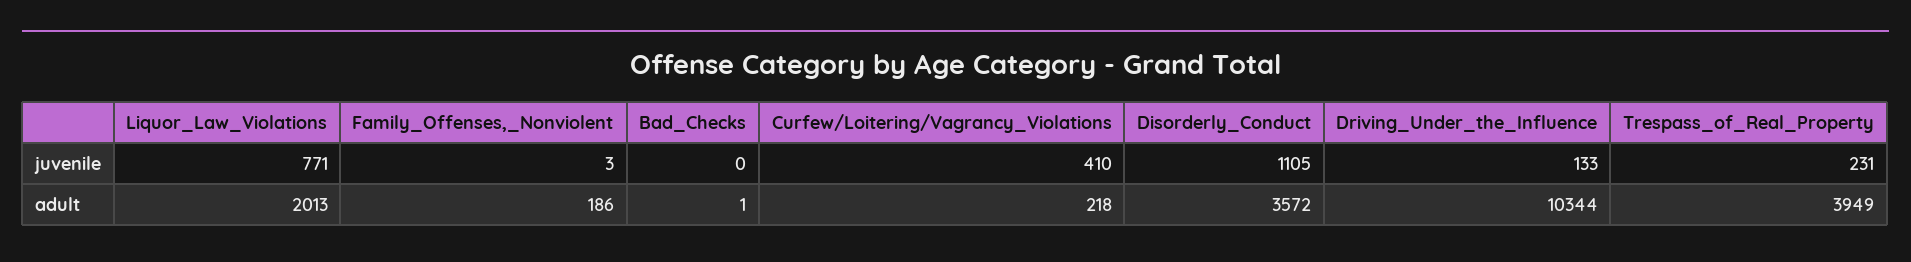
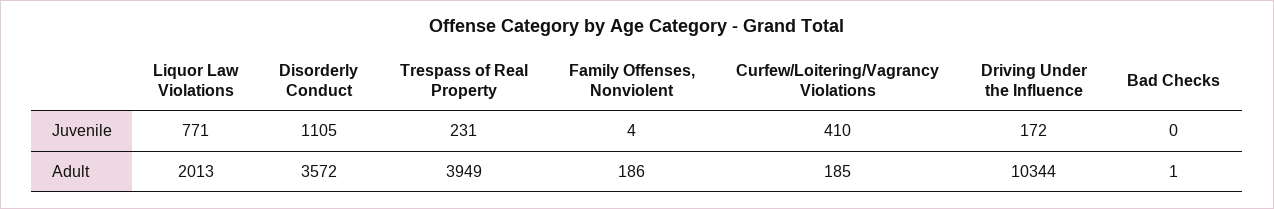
Family_Offenses,_Nonviolent, juvenile: 3 -> 4
Driving_Under_the_Influence, juvenile: 133 -> 172
Curfew/Loitering/Vagrancy_Violations, adult: 218 -> 185

